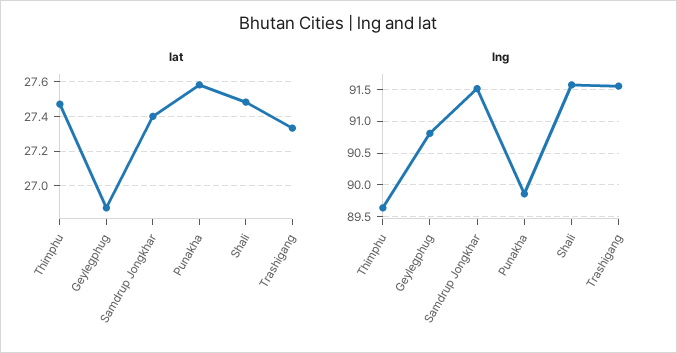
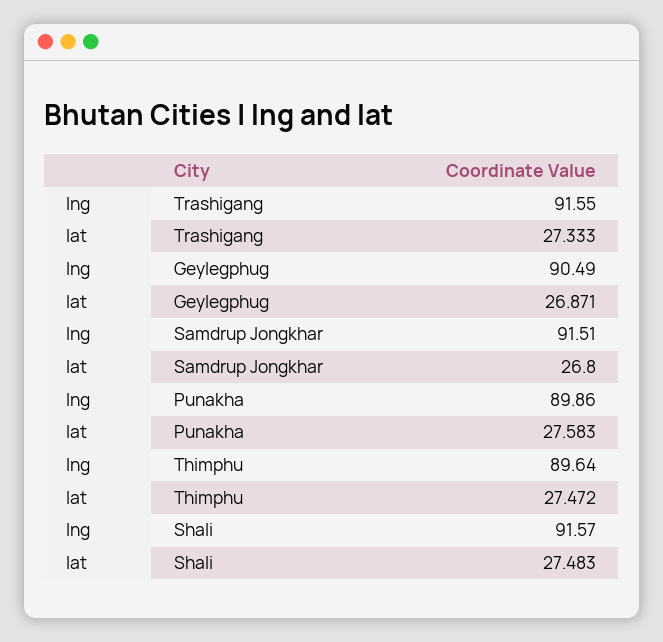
lat, Samdrup Jongkhar: 27.4 -> 26.8
lng, Geylegphug: 90.8 -> 90.49

